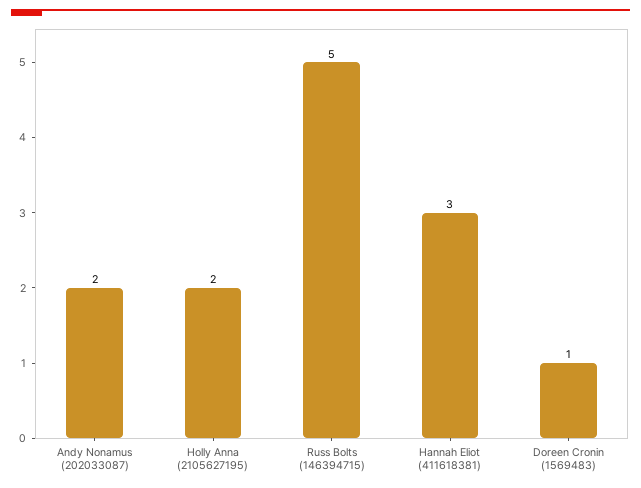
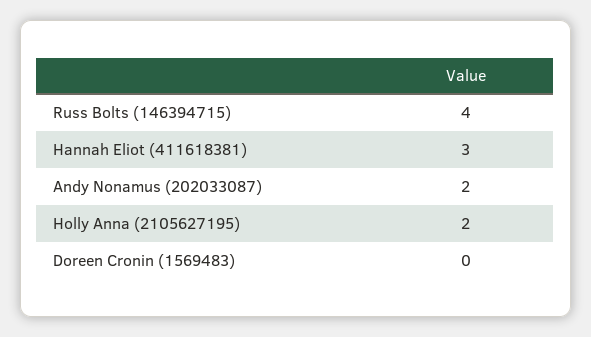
Russ Bolts (146394715): 5 -> 4
Doreen Cronin (1569483): 1 -> 0

